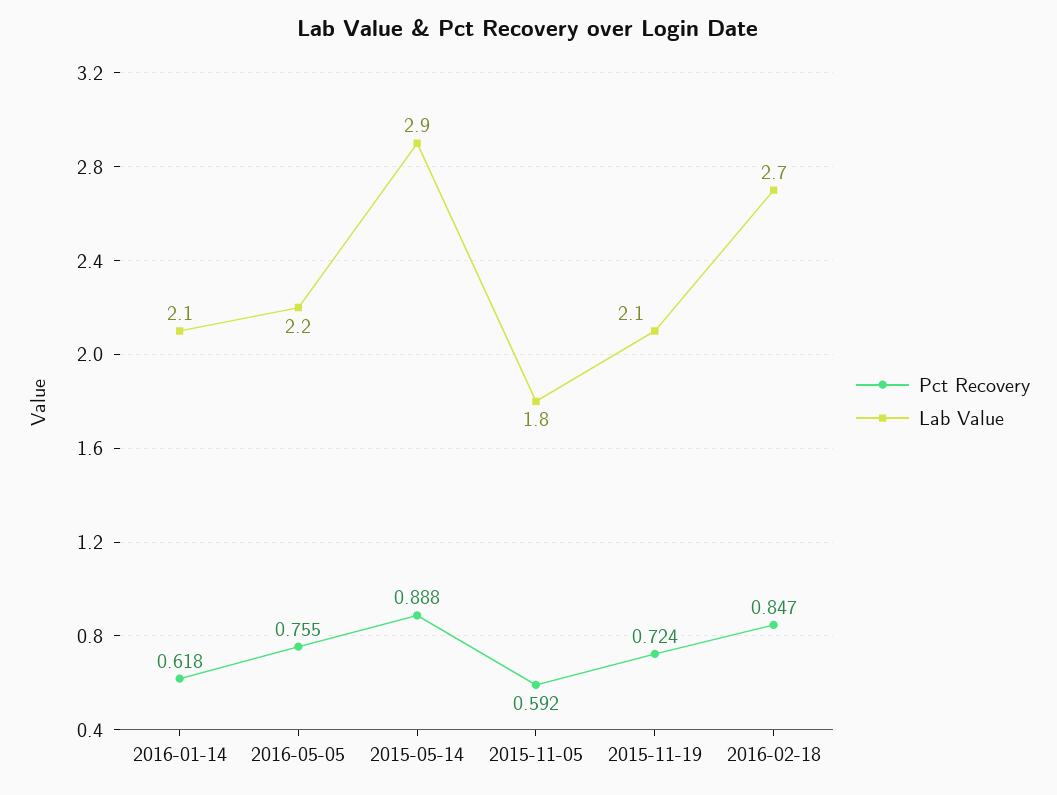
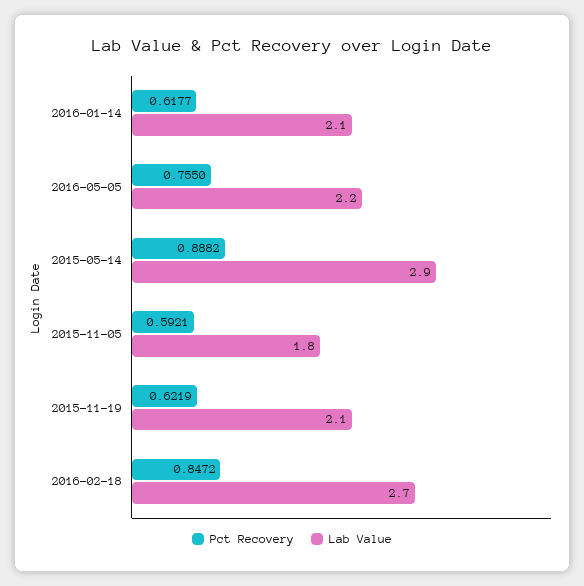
Pct Recovery, 2015-11-19: 0.724 -> 0.6219

